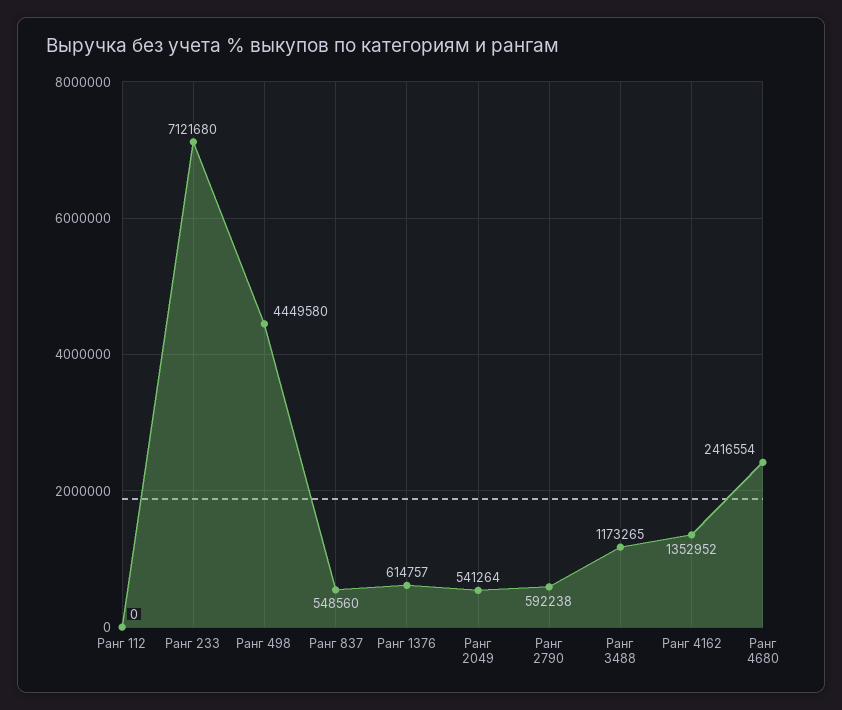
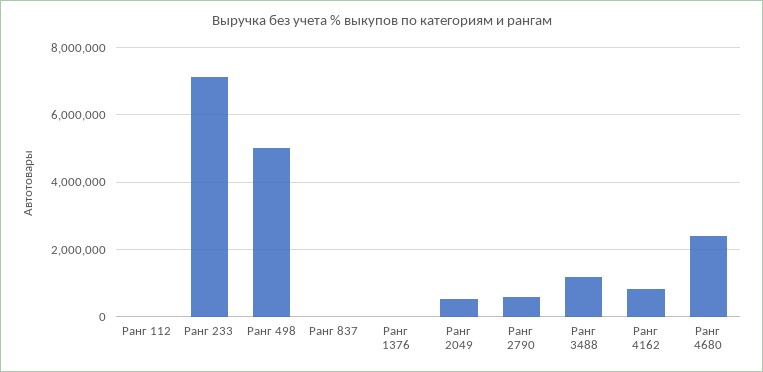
Ранг 498: 4449580 -> 5000000
Ранг 837: 548560 -> 0
Ранг 1376: 614757 -> 0
Ранг 4162: 1352952 -> 800000

